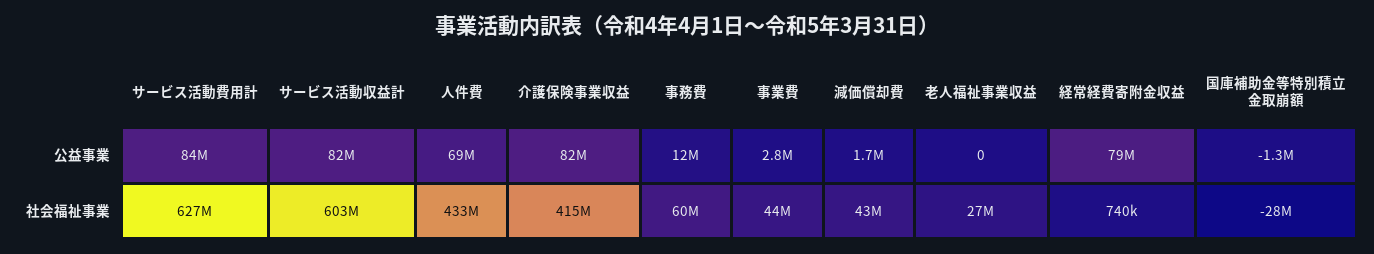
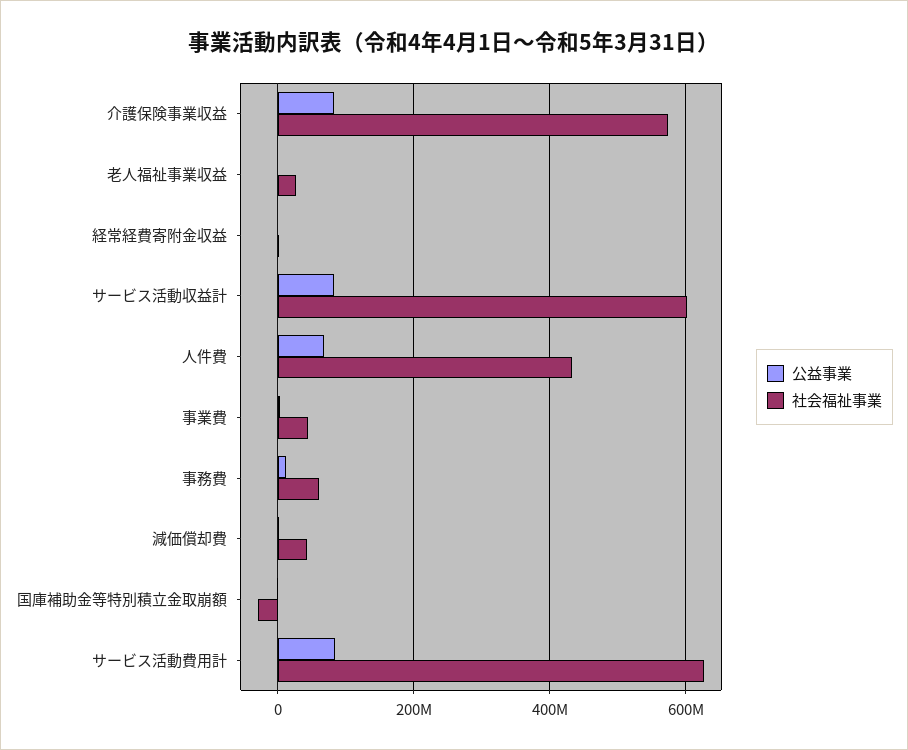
公益事業, 経常経費寄附金収益: 79000000 -> 0
社会福祉事業, 介護保険事業収益: 415000000 -> 580000000

